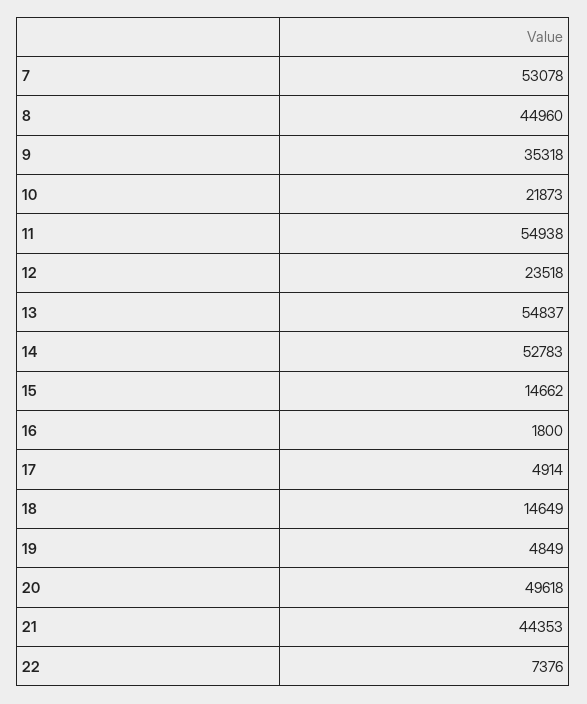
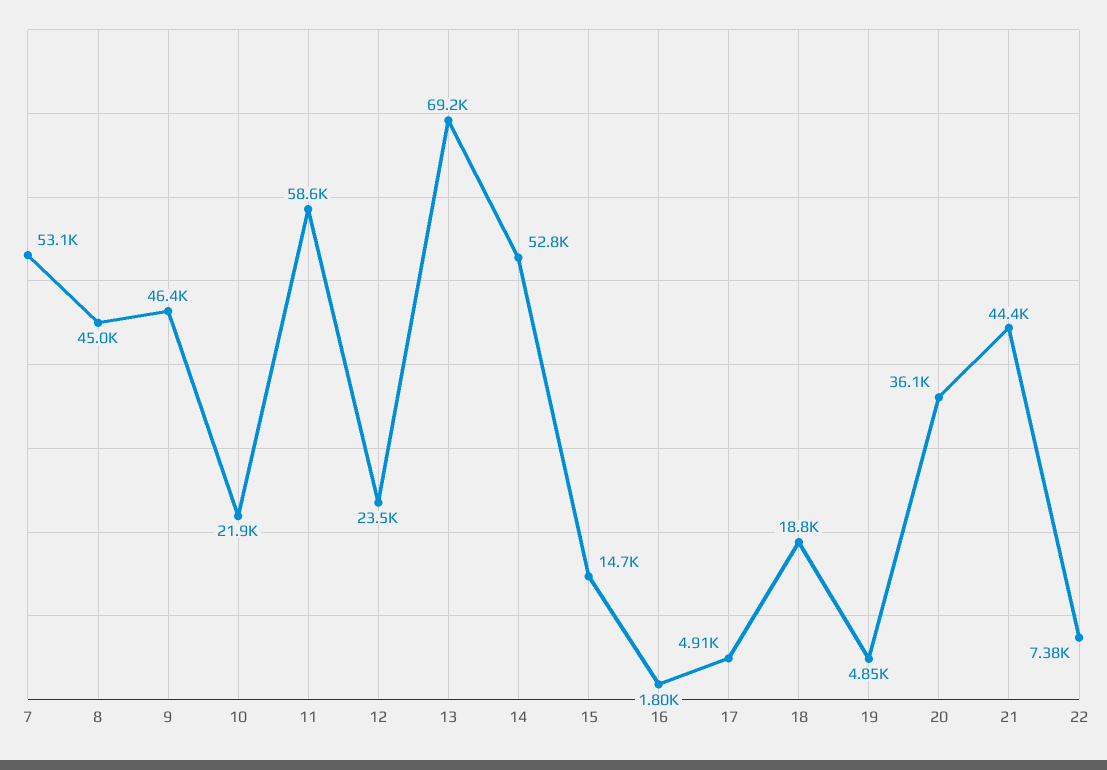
9: 35318 -> 46400
11: 54938 -> 58600
13: 54837 -> 69200
18: 14649 -> 18800
20: 49618 -> 36100

